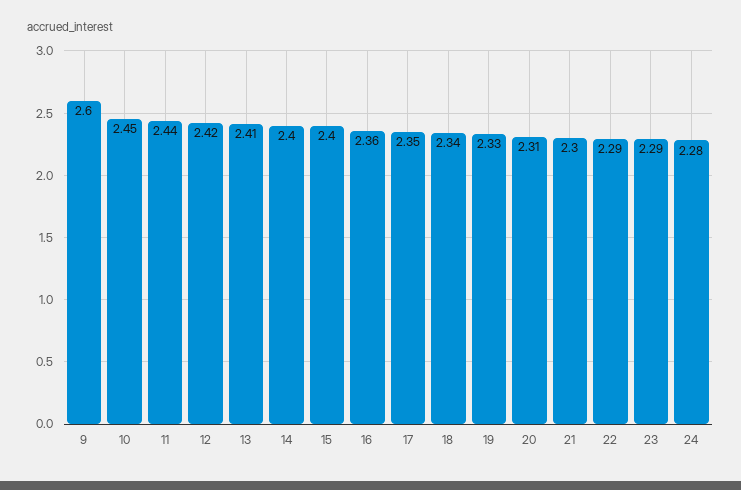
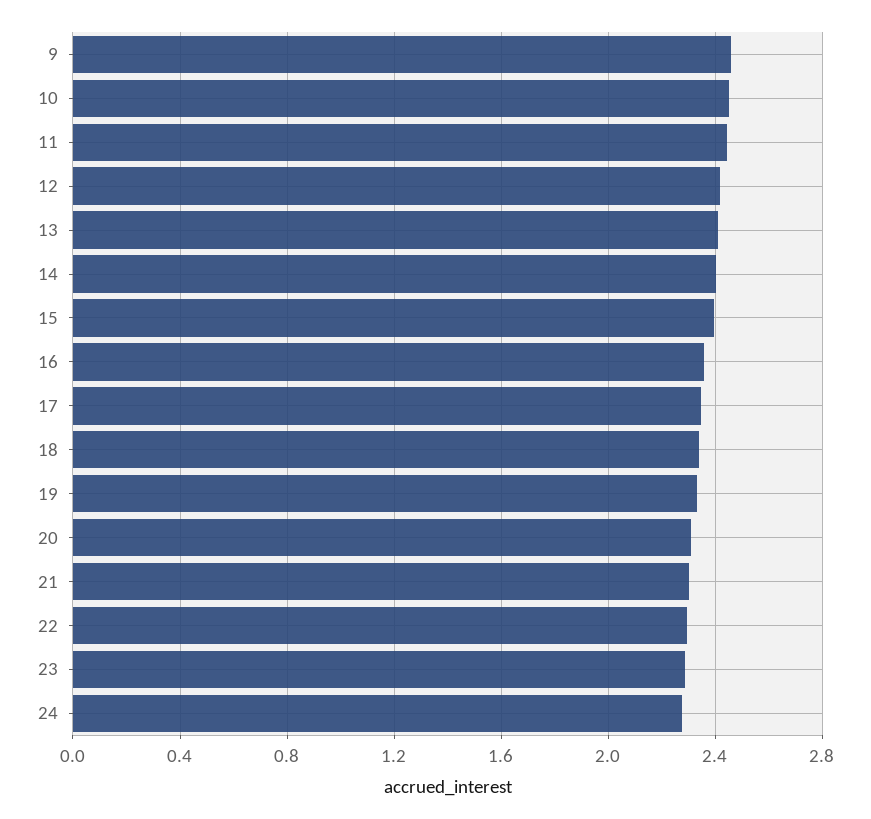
9: 2.6 -> 2.45

